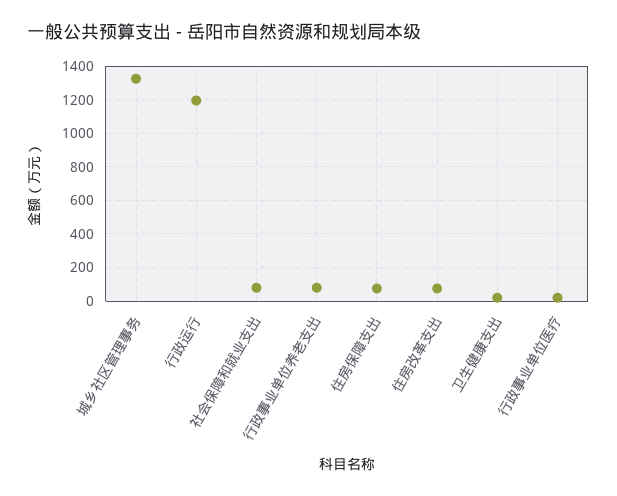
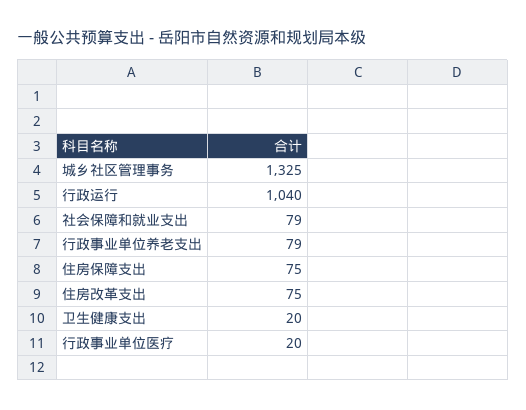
行政运行: 1200 -> 1040

